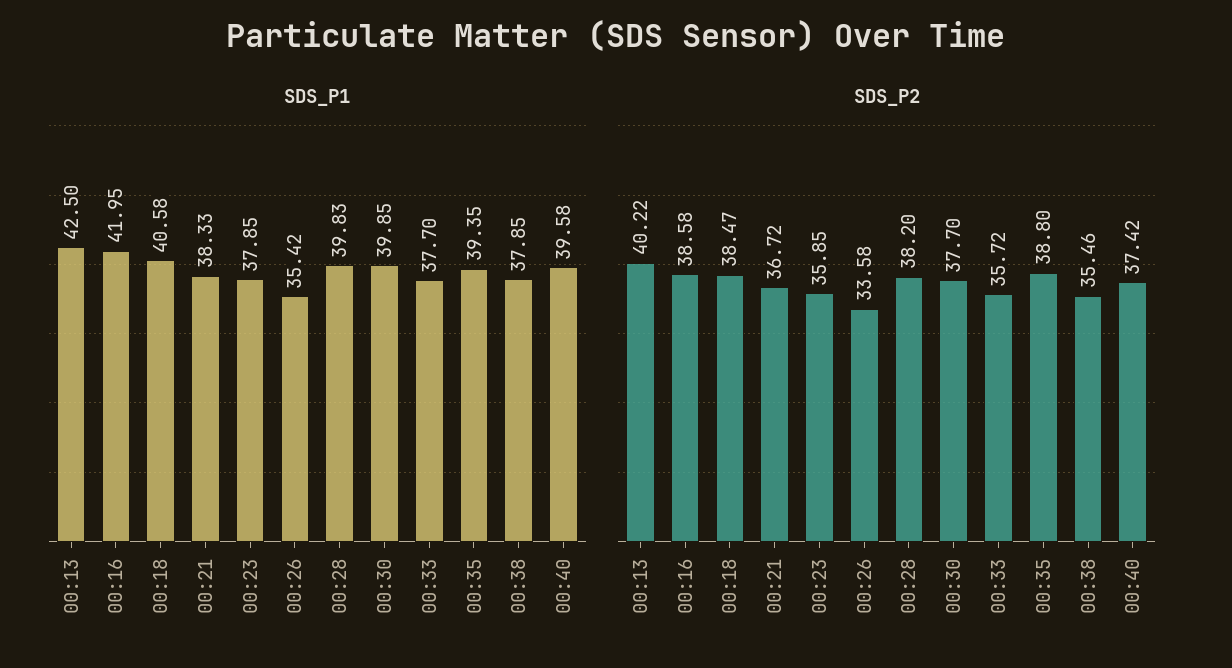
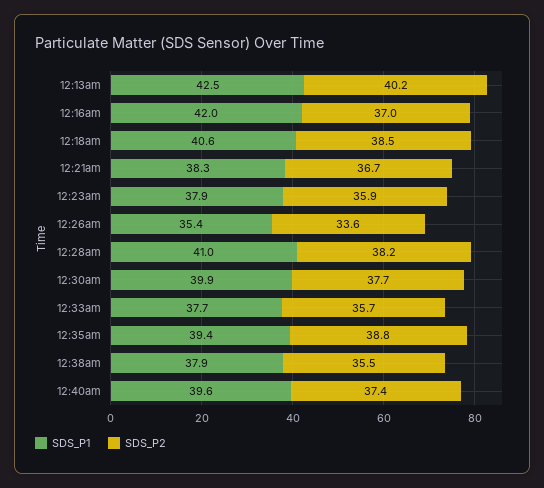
SDS_P1, 00:28: 39.83 -> 41
SDS_P2, 00:16: 38.58 -> 37

